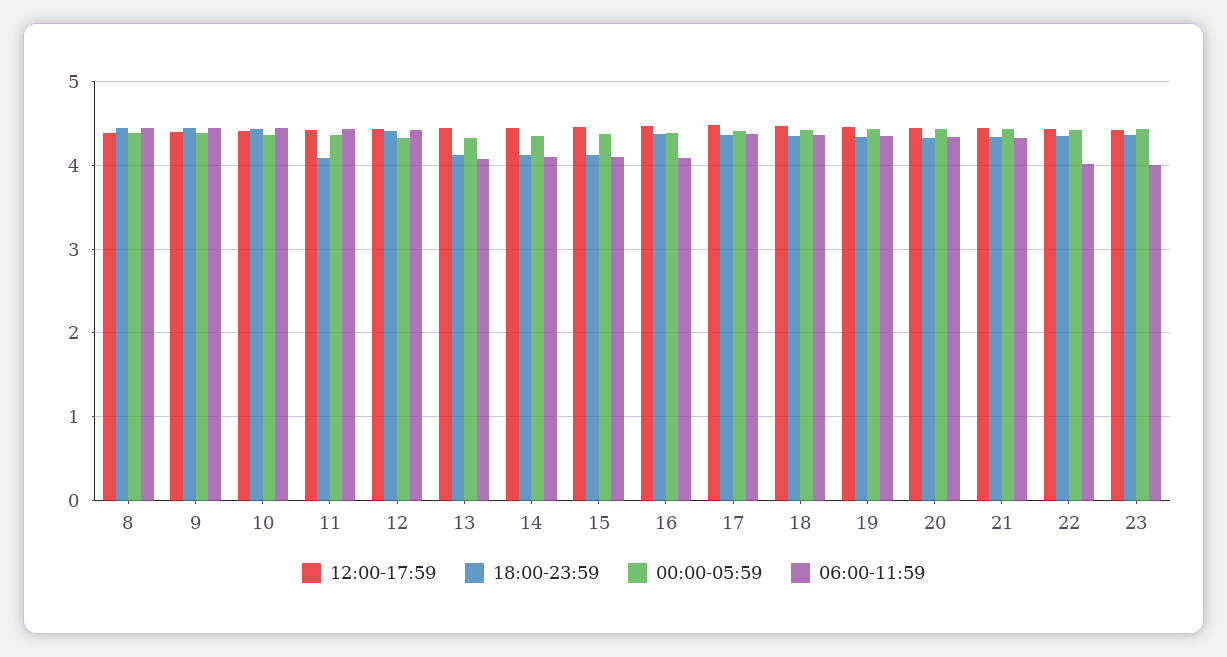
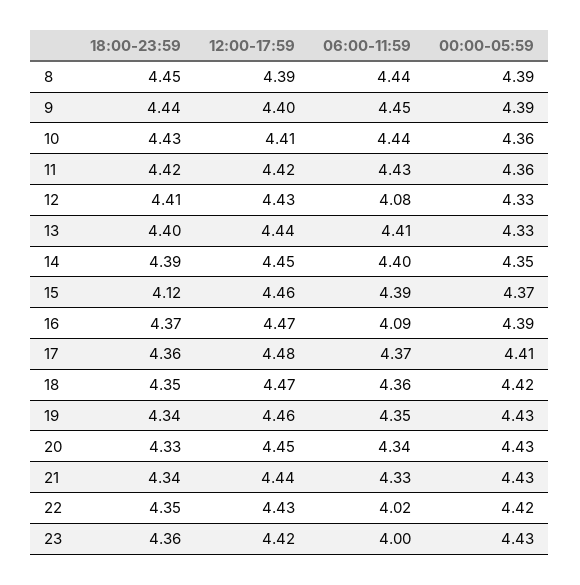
18:00-23:59, 11: 4.1 -> 4.42
06:00-11:59, 12: 4.4 -> 4.08
18:00-23:59, 13: 4.1 -> 4.4
06:00-11:59, 13: 4.1 -> 4.41
18:00-23:59, 14: 4.1 -> 4.39
06:00-11:59, 14: 4.1 -> 4.4
06:00-11:59, 15: 4.1 -> 4.39

